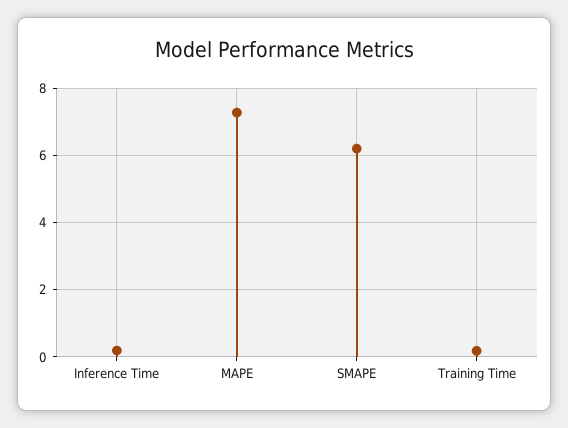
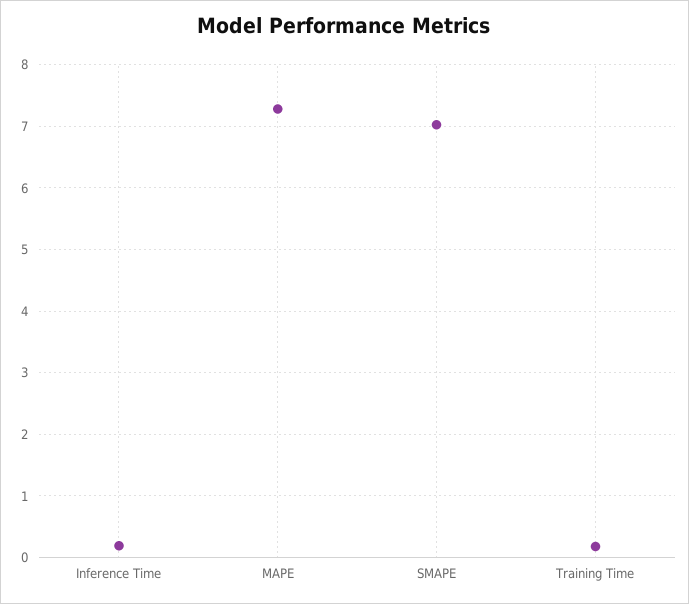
SMAPE: 6.2 -> 7

